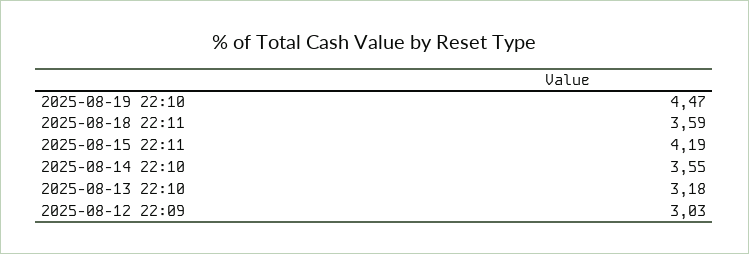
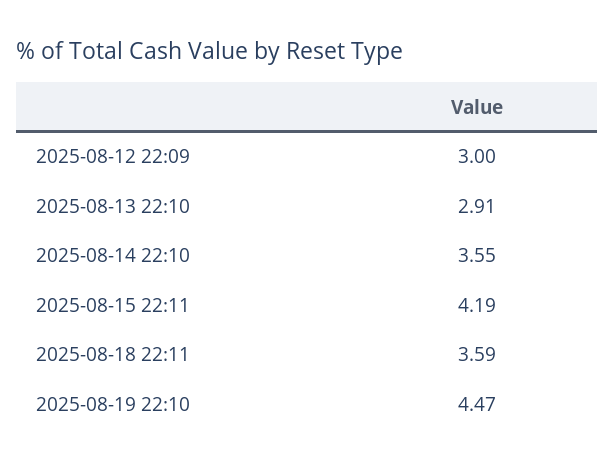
2025-08-13 22:10: 3.18 -> 2.91
2025-08-12 22:09: 3.03 -> 3

